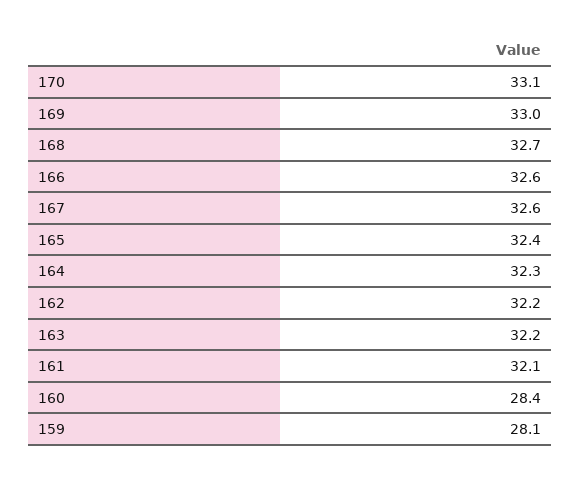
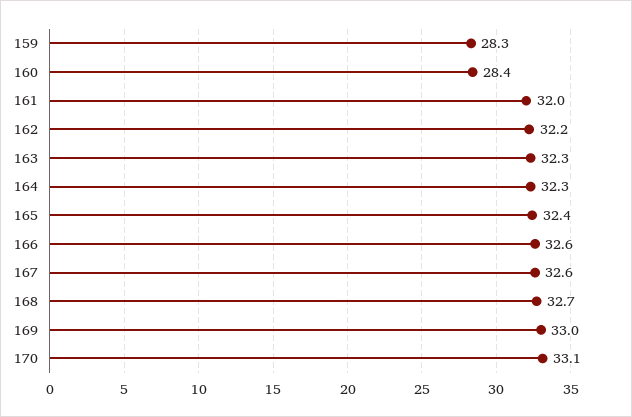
163: 32.2 -> 32.3
161: 32.1 -> 32
159: 28.1 -> 28.3

